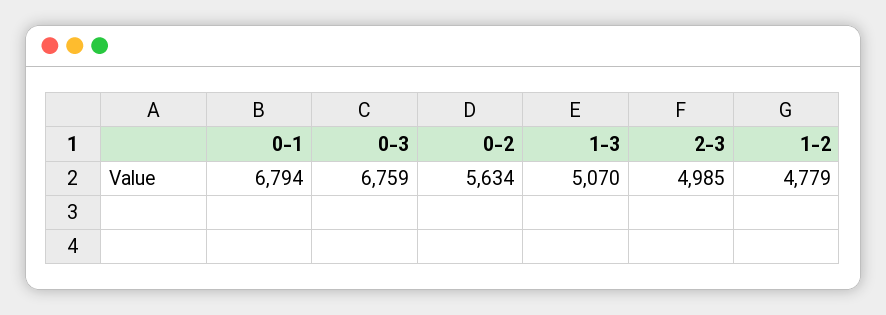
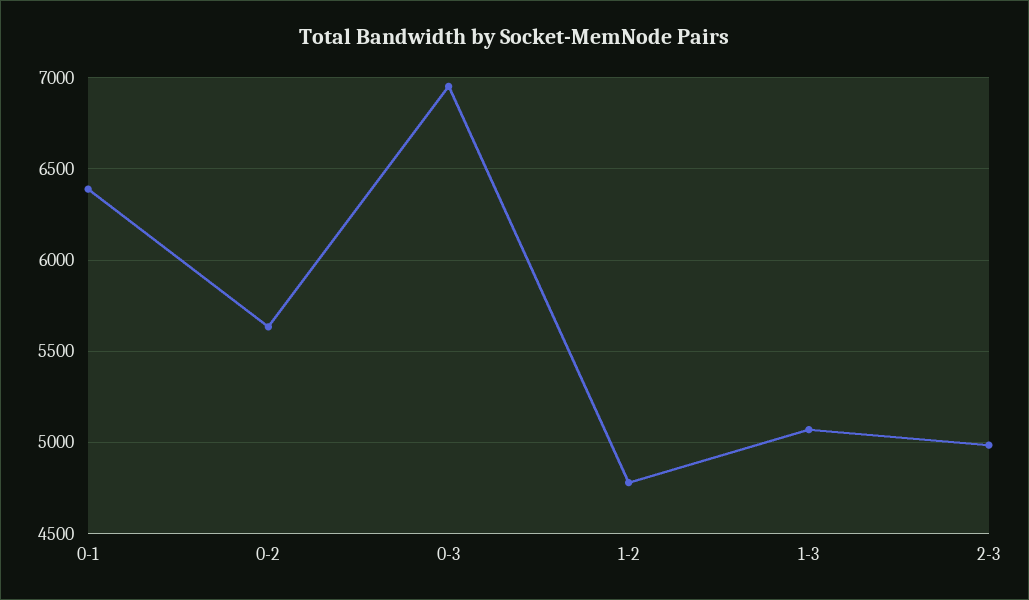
0-1: 6794 -> 6400
0-3: 6759 -> 6950

